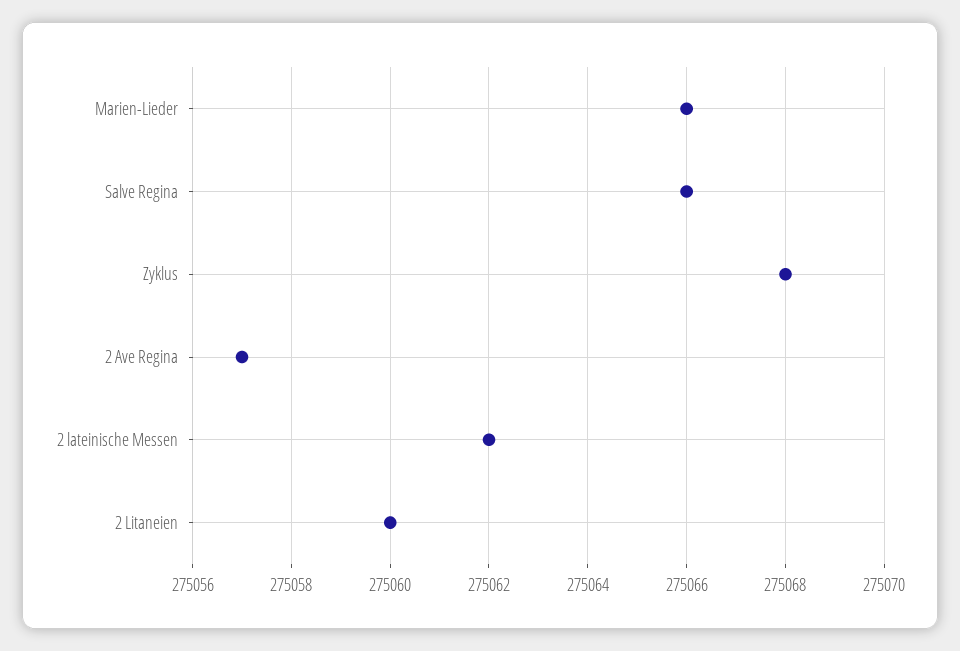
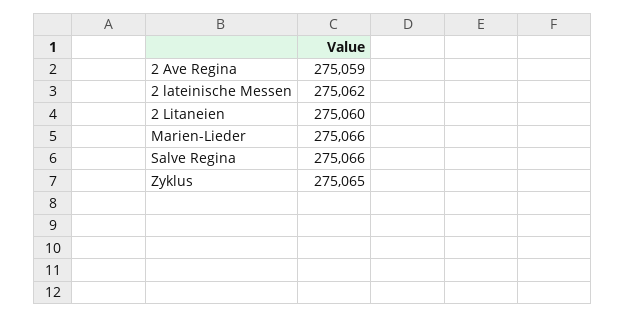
Zyklus: 275068 -> 275065
2 Ave Regina: 275057 -> 275059

